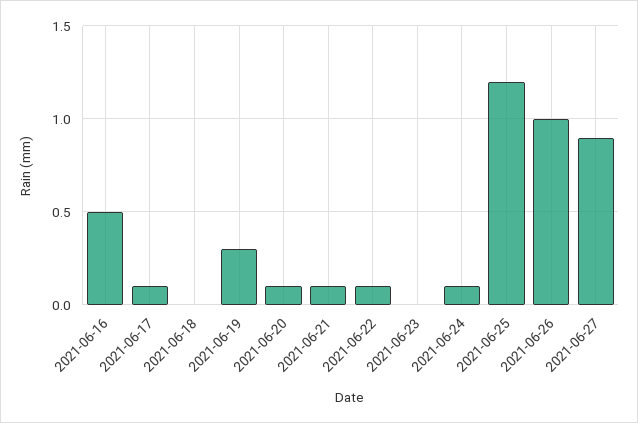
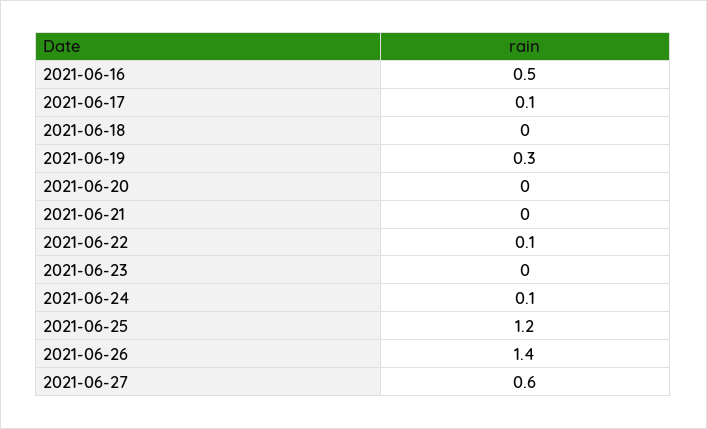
2021-06-20: 0.1 -> 0
2021-06-21: 0.1 -> 0
2021-06-26: 1 -> 1.4
2021-06-27: 0.9 -> 0.6

